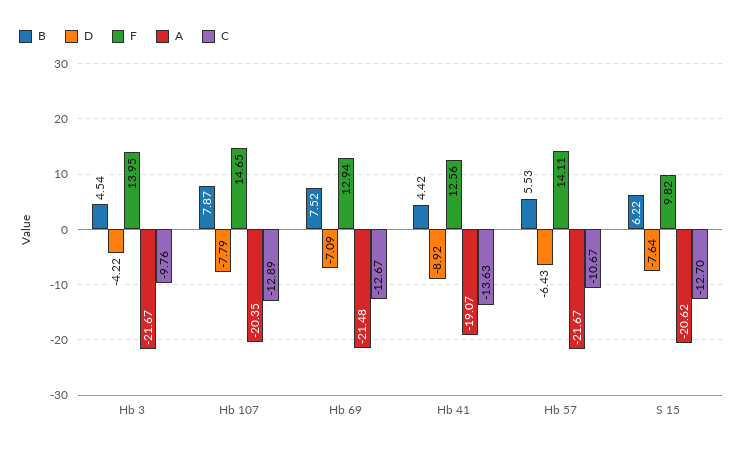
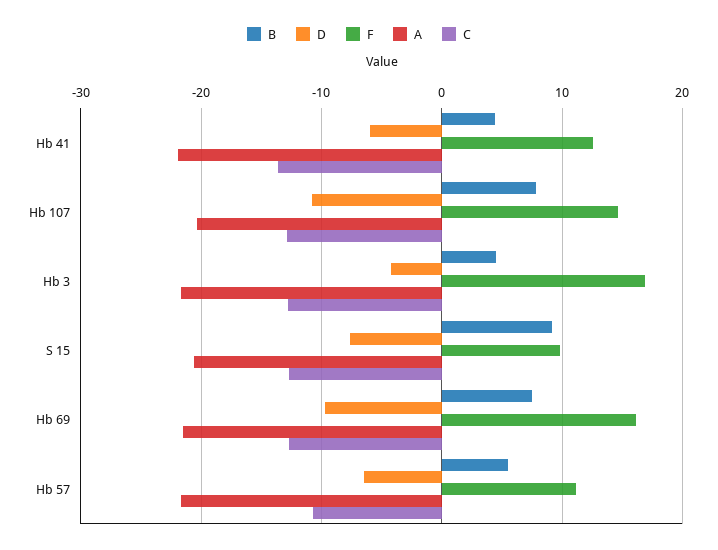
F, Hb 3: 13.95 -> 17
C, Hb 3: -9.76 -> -13
D, Hb 107: -7.79 -> -11
D, Hb 69: -7.09 -> -10
F, Hb 69: 12.94 -> 16
D, Hb 41: -8.92 -> -6
A, Hb 41: -19.07 -> -22
F, Hb 57: 14.11 -> 11
B, S 15: 6.22 -> 9

